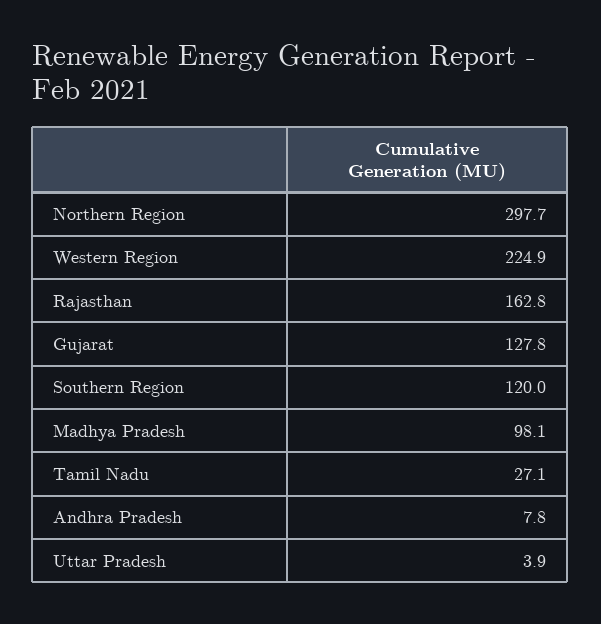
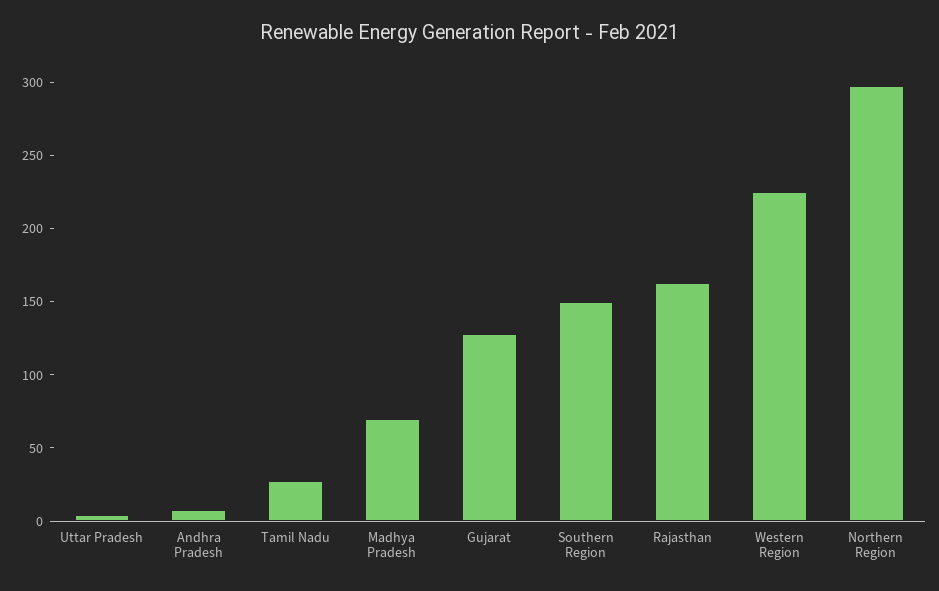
Southern Region: 120 -> 150
Madhya Pradesh: 98.1 -> 70

